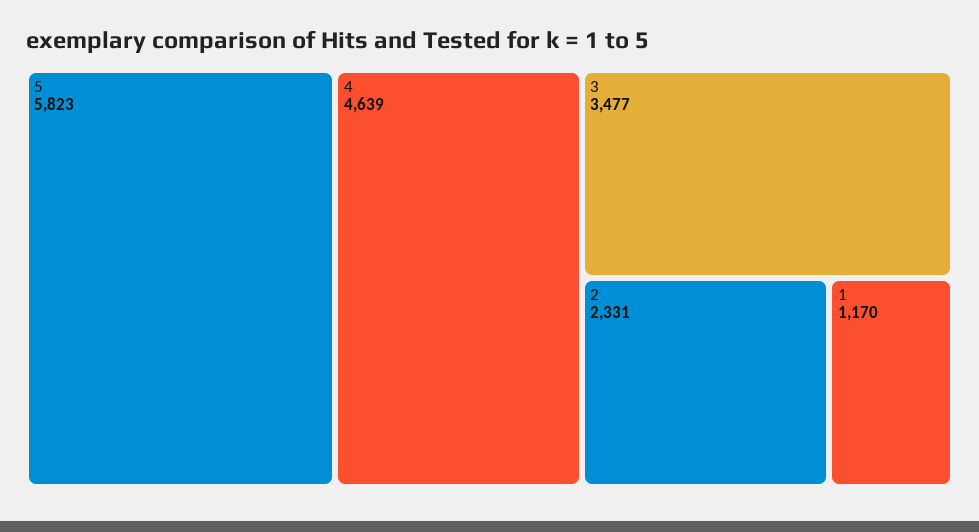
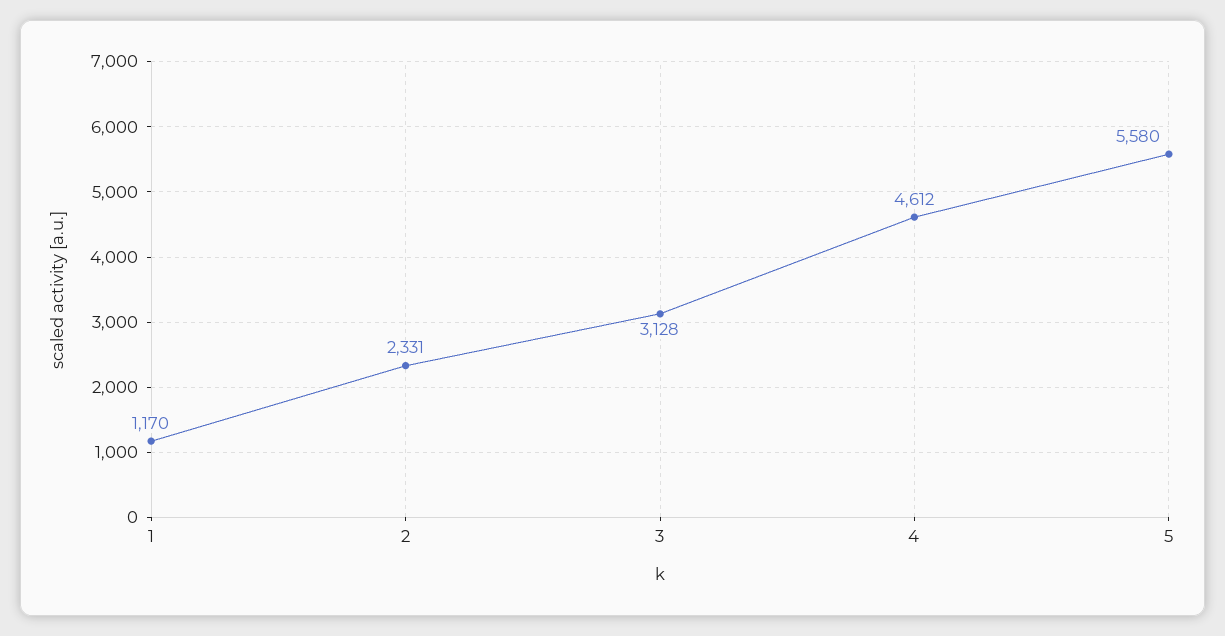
5: 5823 -> 5580
4: 4639 -> 4612
3: 3477 -> 3128

